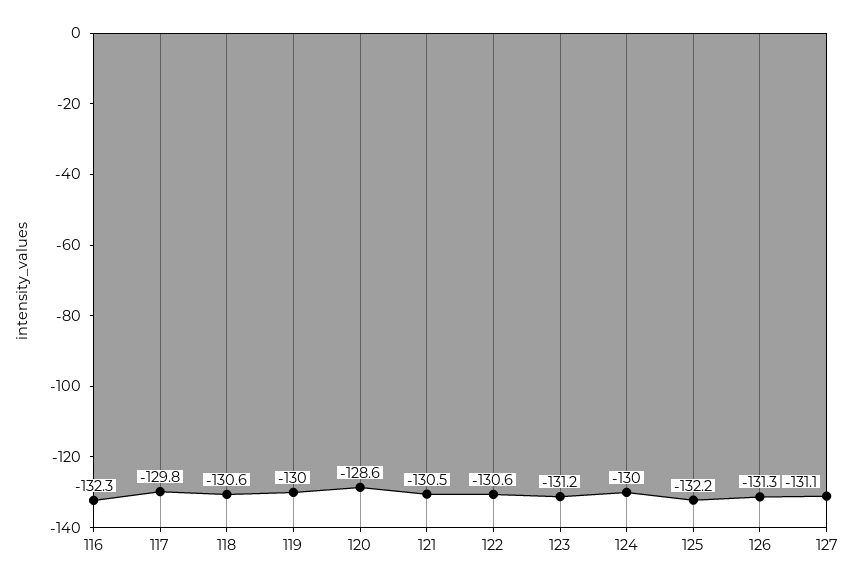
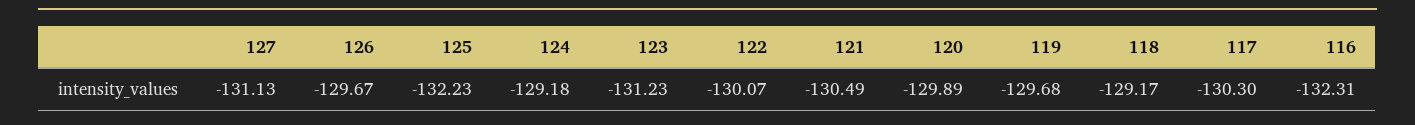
117: -129.8 -> -130.3
118: -130.6 -> -129.17
119: -130 -> -129.68
120: -128.6 -> -129.89
122: -130.6 -> -130.07
124: -130 -> -129.18
126: -131.3 -> -129.67

